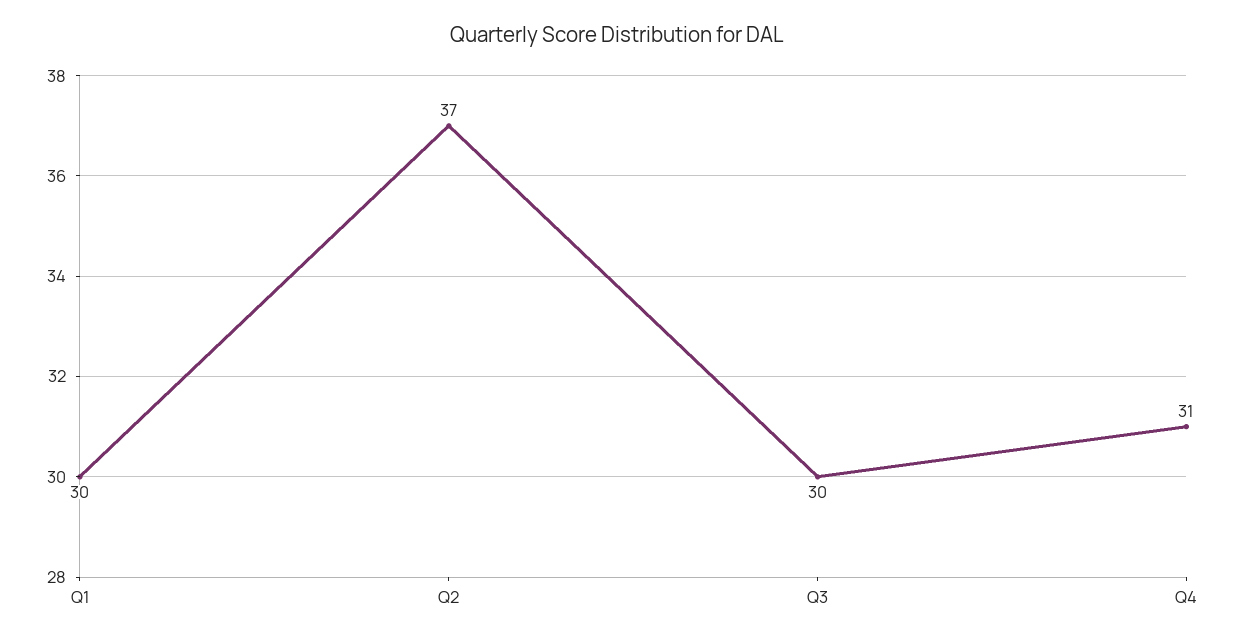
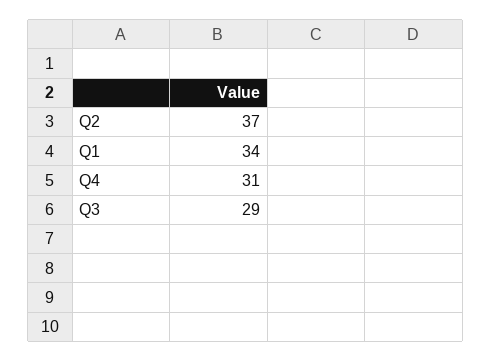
Q1: 30 -> 34
Q3: 30 -> 29

